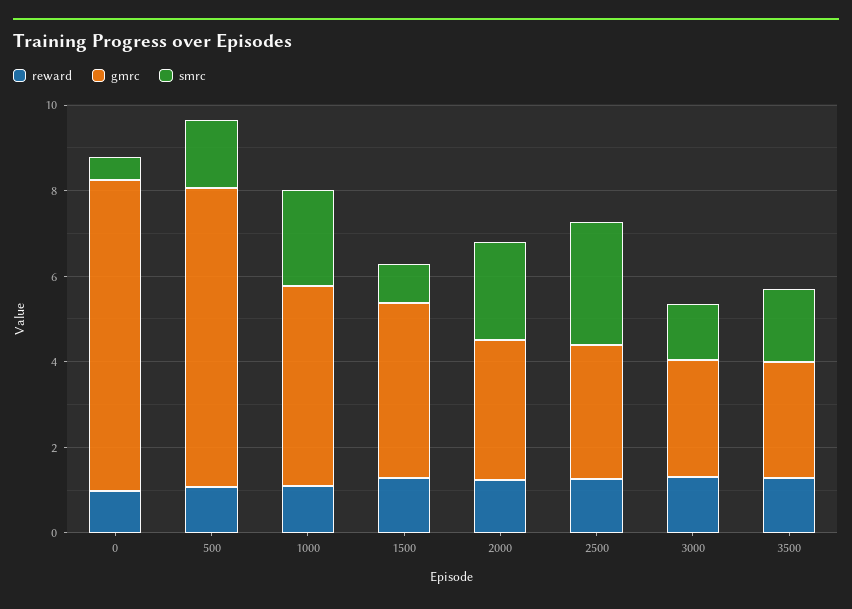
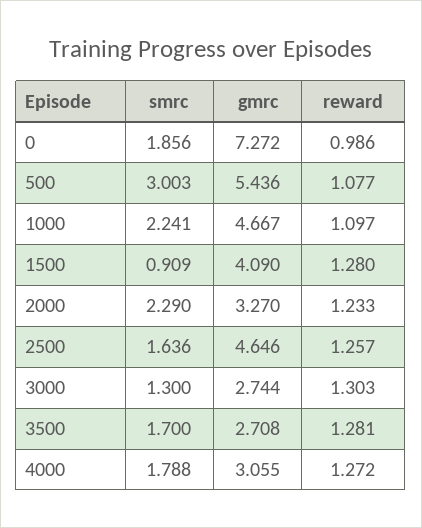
smrc, 0: 0.5 -> 1.856
gmrc, 500: 7 -> 5.436
smrc, 500: 1.5 -> 3.003
gmrc, 2500: 3 -> 4.646
smrc, 2500: 3 -> 1.636
smrc, 4000: none -> 1.788
gmrc, 4000: none -> 3.055
reward, 4000: none -> 1.272

